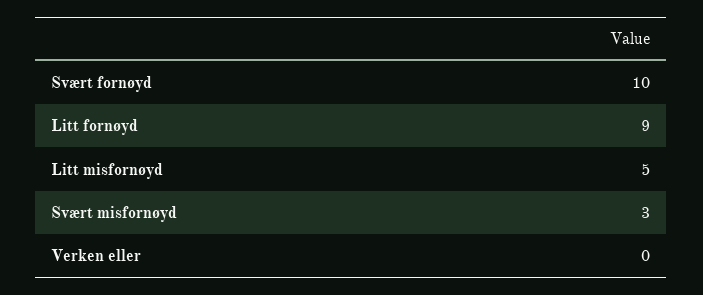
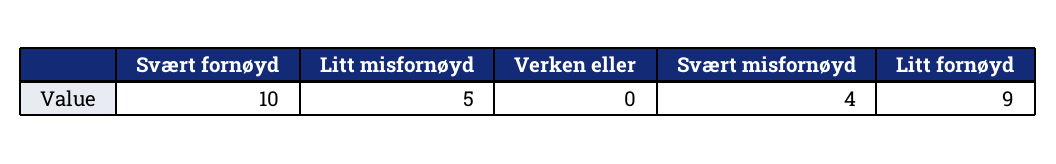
Svært misfornøyd: 3 -> 4

